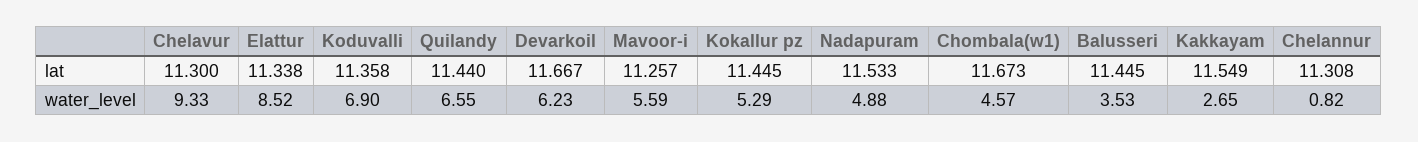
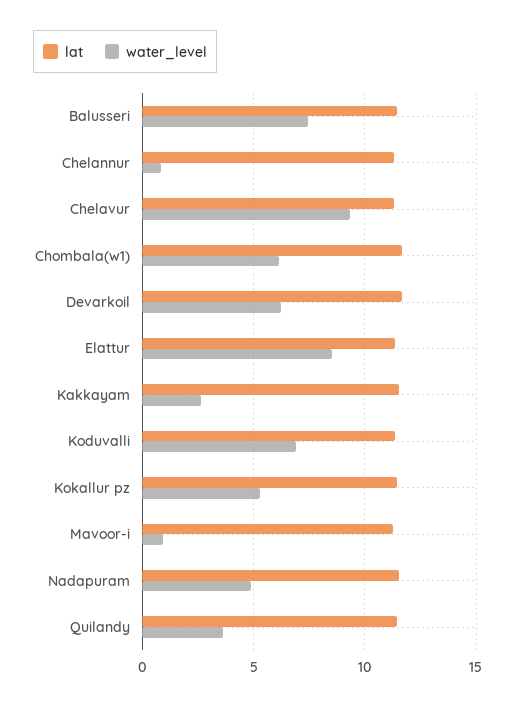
water_level, Quilandy: 6.55 -> 3.5
water_level, Mavoor-i: 5.59 -> 1
water_level, Chombala(w1): 4.57 -> 6
water_level, Balusseri: 3.53 -> 7.5

